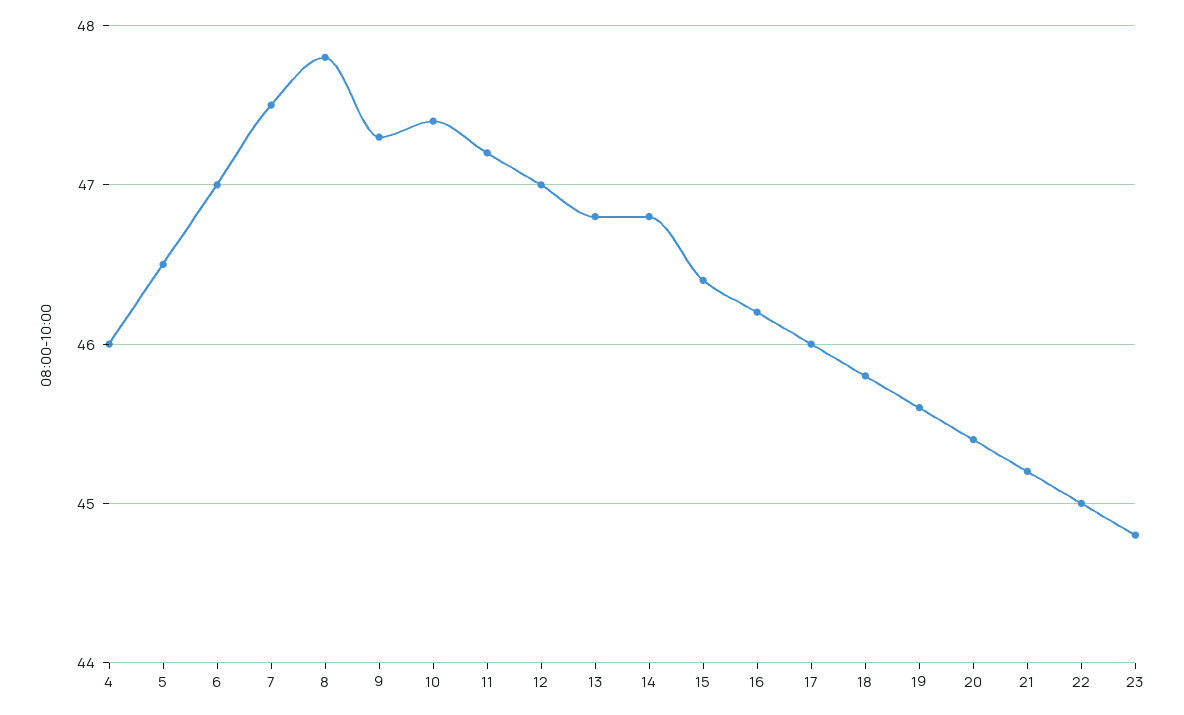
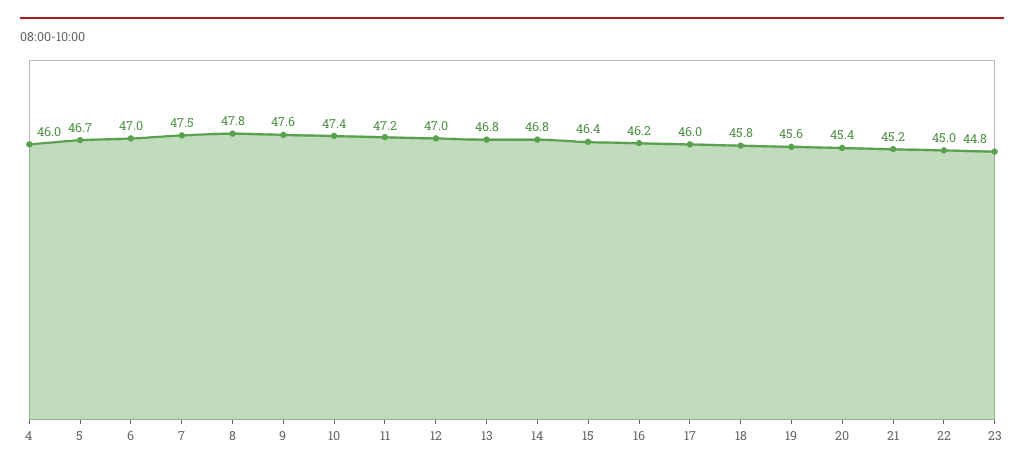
5: 46.5 -> 46.7
9: 47.3 -> 47.6

